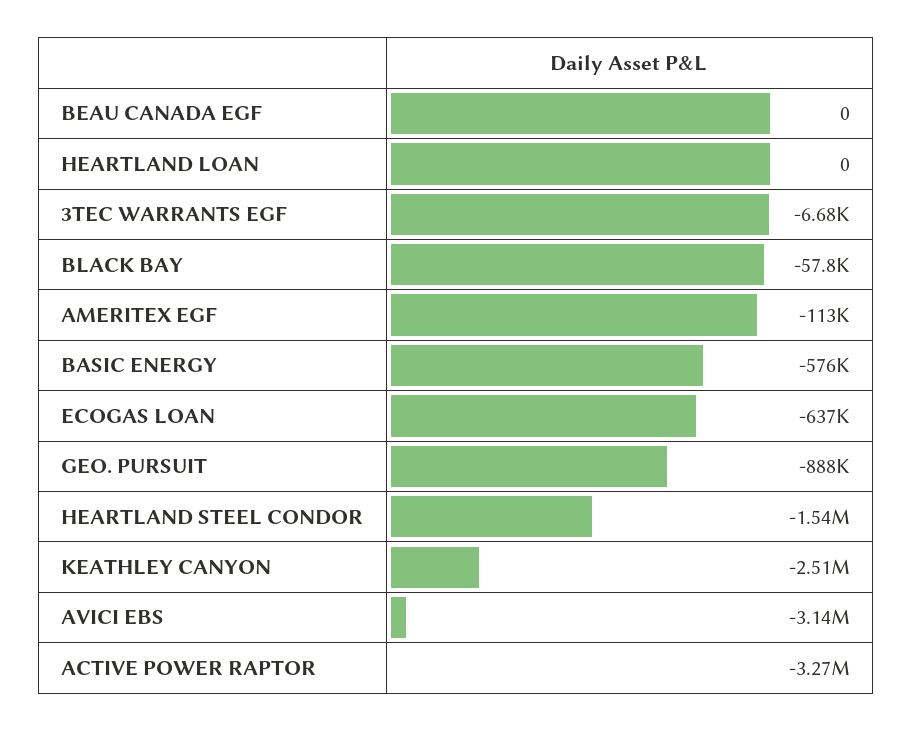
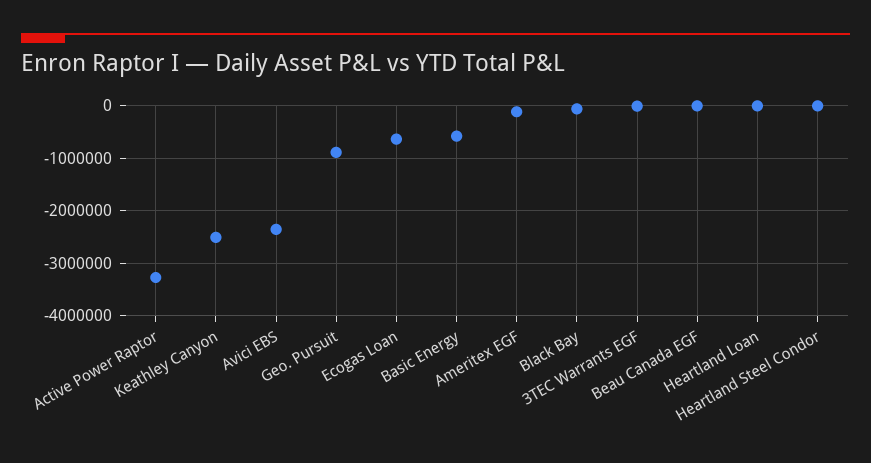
HEARTLAND STEEL CONDOR: -1540000 -> 0
AVICI EBS: -3140000 -> -2400000

